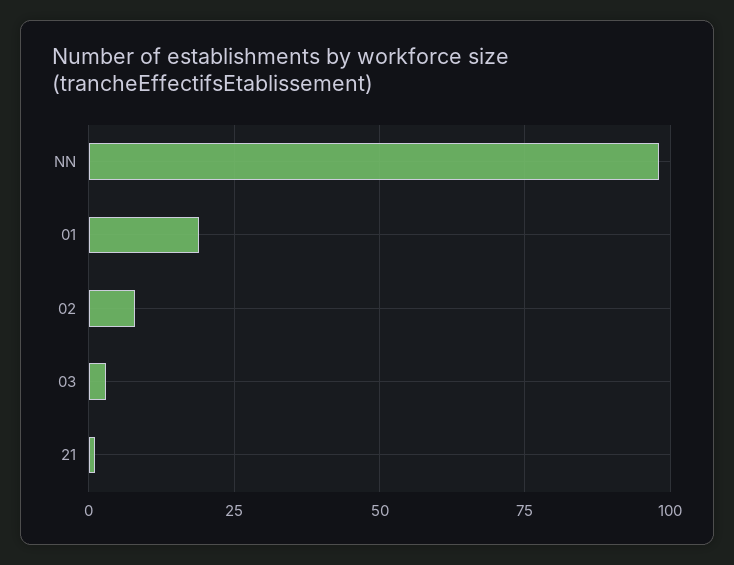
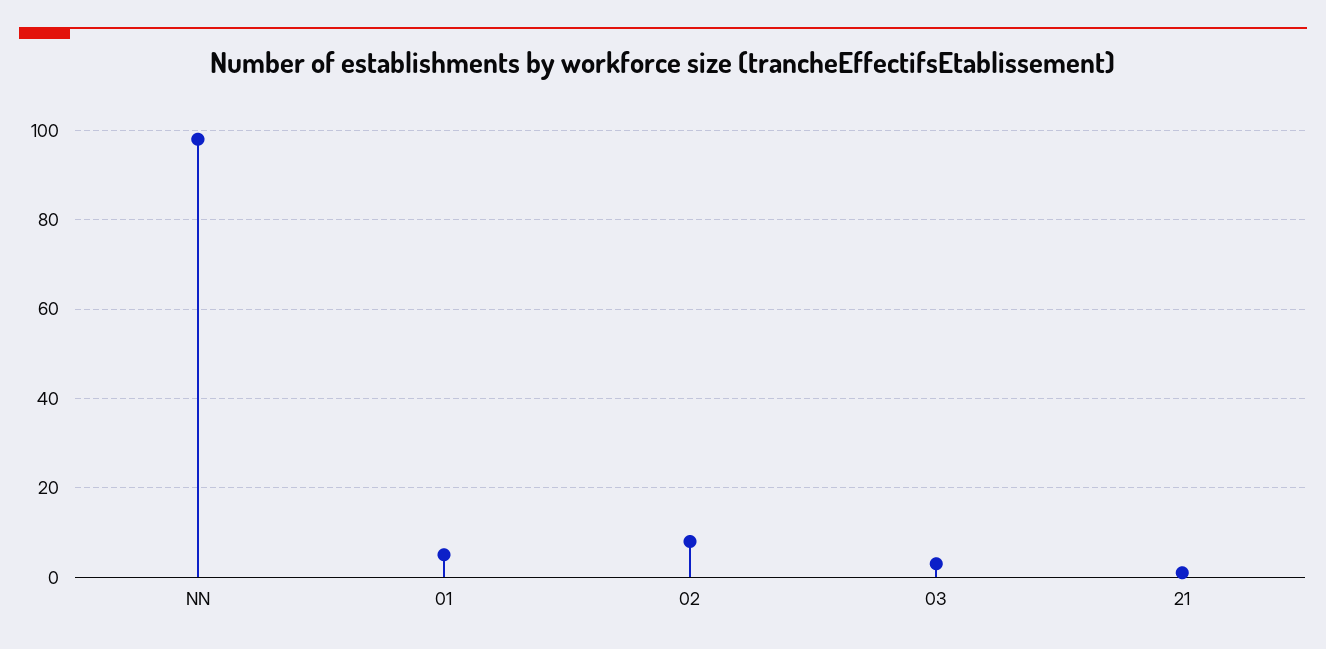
01: 20 -> 5

